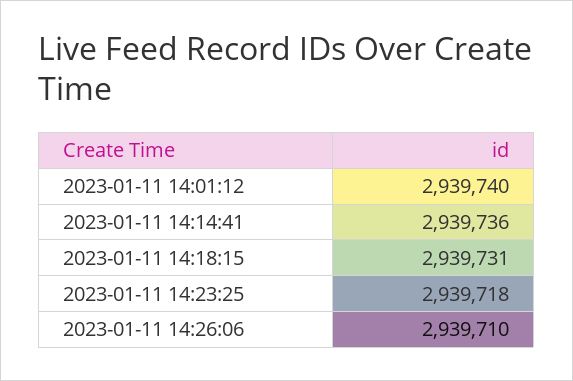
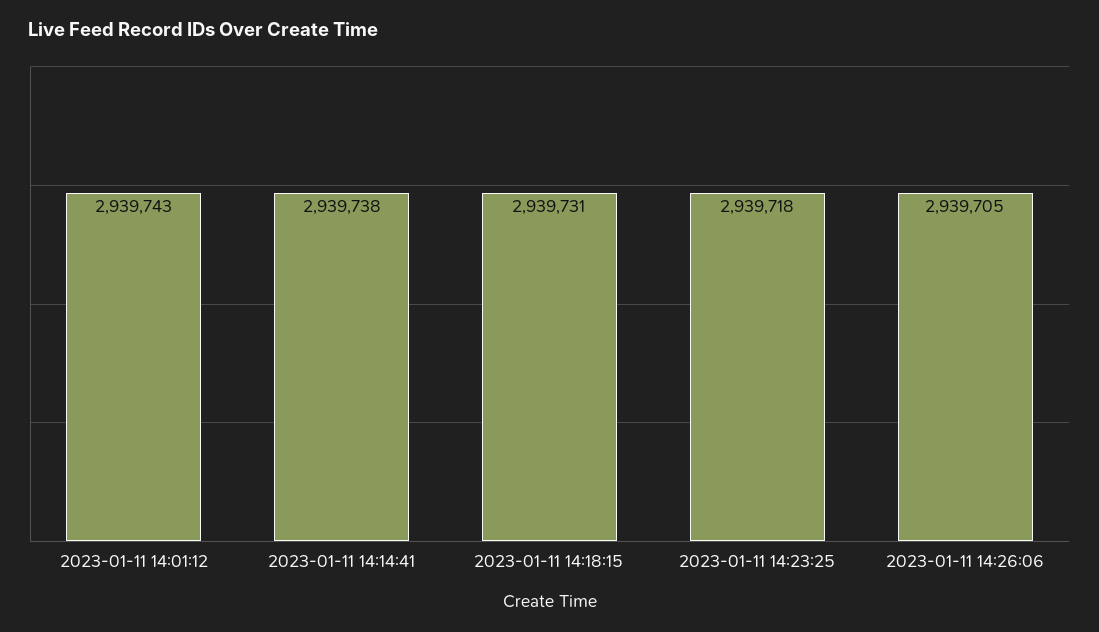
2023-01-11 14:01:12: 2939740 -> 2939743
2023-01-11 14:14:41: 2939736 -> 2939738
2023-01-11 14:26:06: 2939710 -> 2939705

